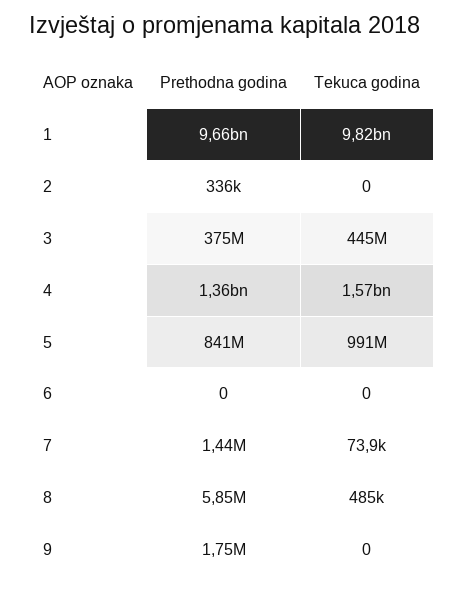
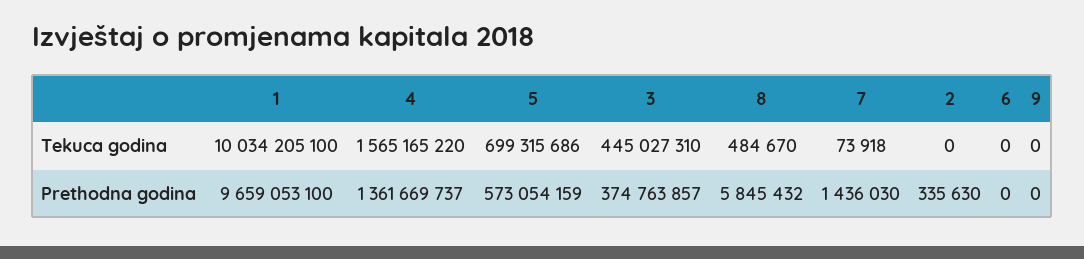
Tekuca godina, 1: 9820000000 -> 10034205100
Prethodna godina, 5: 841000000 -> 573054159
Tekuca godina, 5: 991000000 -> 699315686
Prethodna godina, 9: 1750000 -> 0

